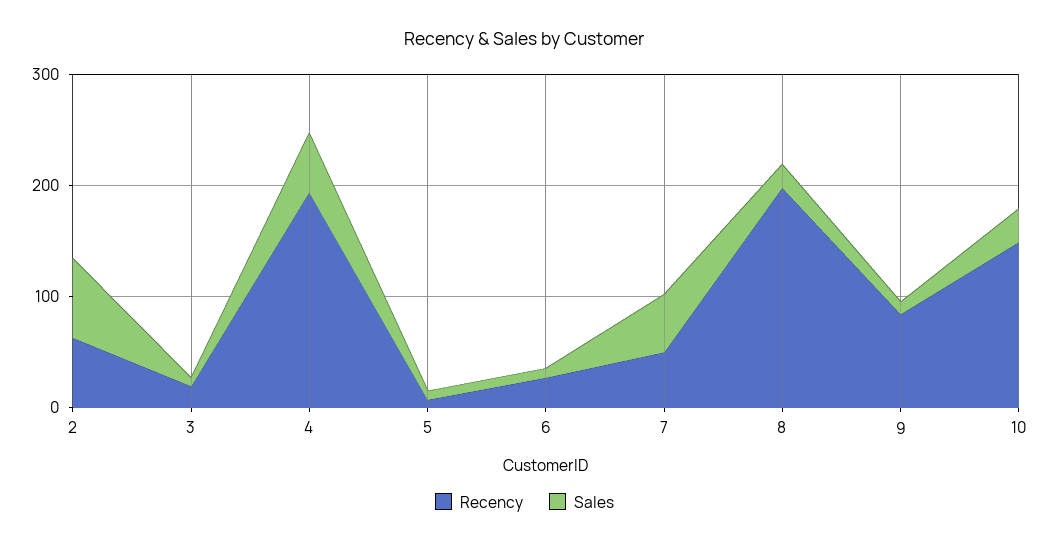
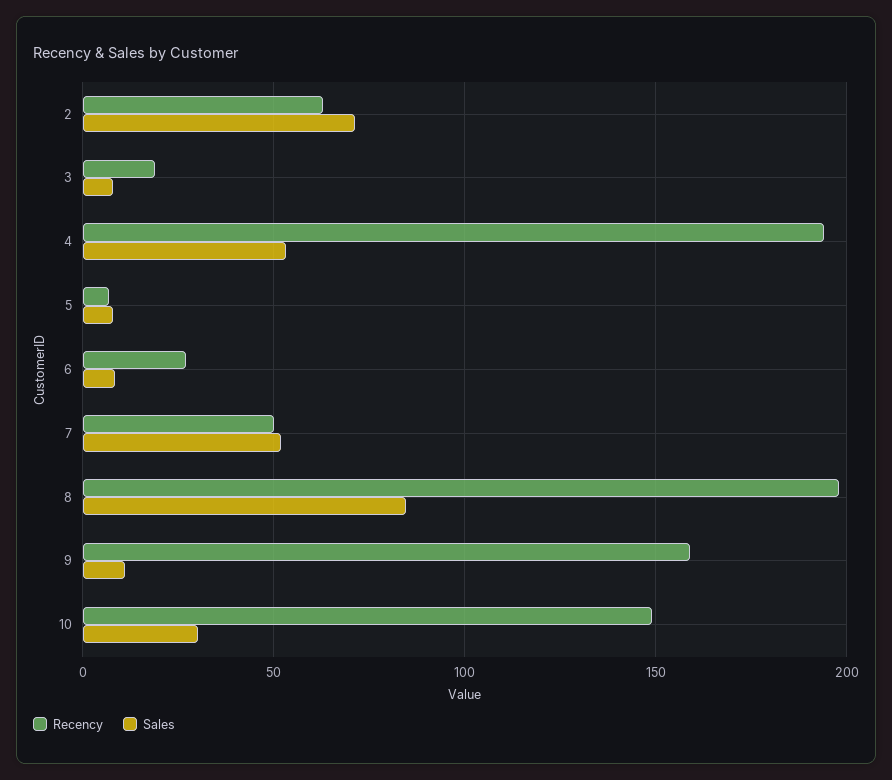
Sales, 8: 20 -> 85
Recency, 9: 80 -> 160

